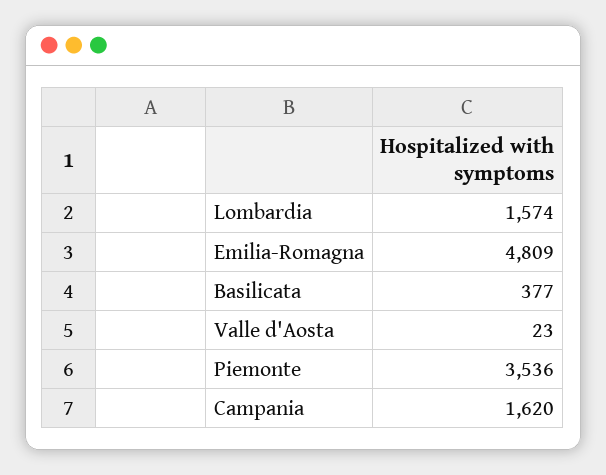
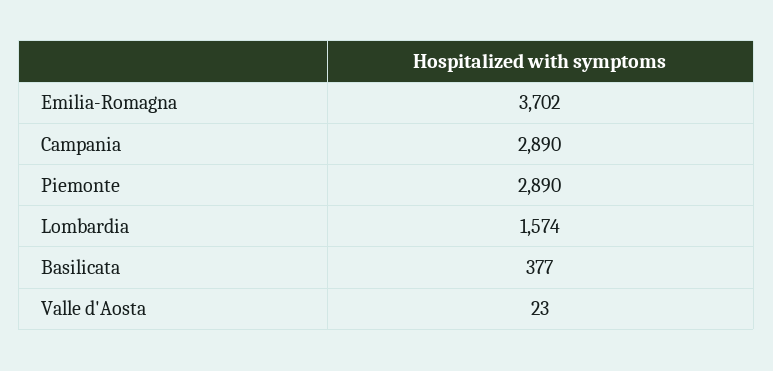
Emilia-Romagna: 4809 -> 3702
Piemonte: 3536 -> 2890
Campania: 1620 -> 2890

